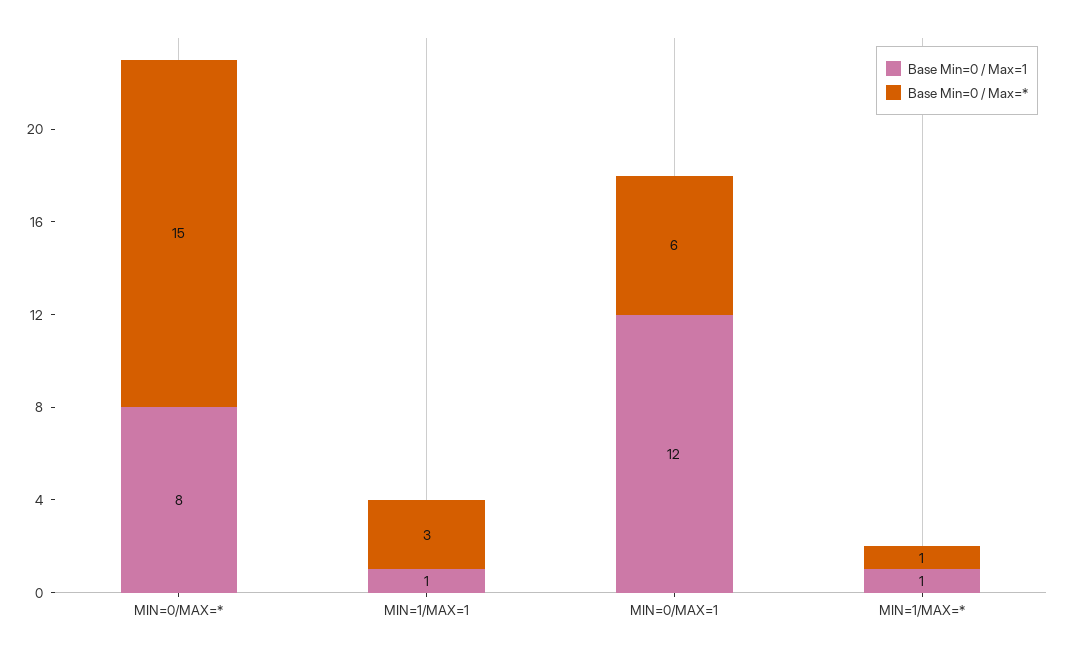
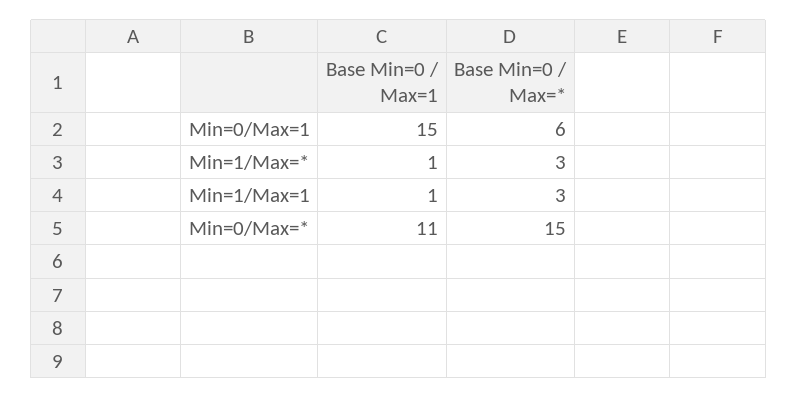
Base Min=0 / Max=1, MIN=0/MAX=*: 8 -> 11
Base Min=0 / Max=1, MIN=0/MAX=1: 12 -> 15
Base Min=0 / Max=*, MIN=1/MAX=*: 1 -> 3

